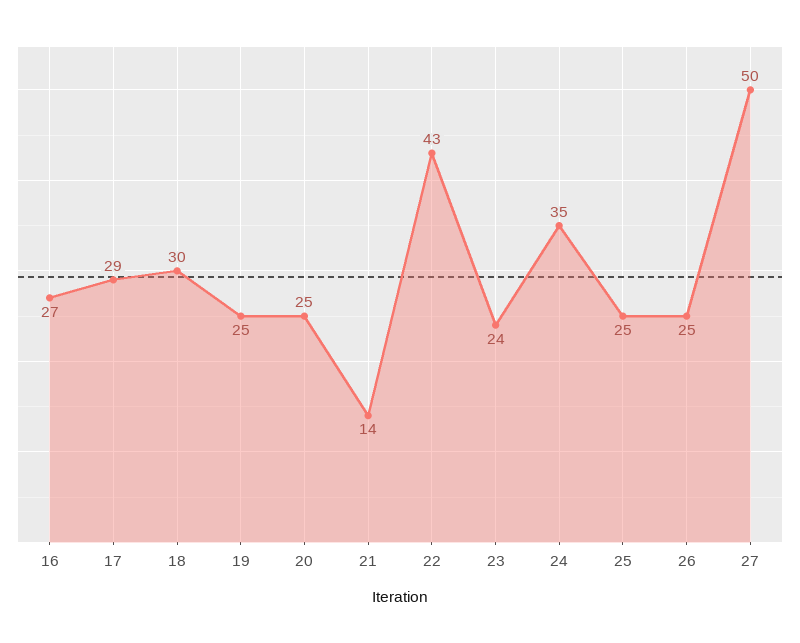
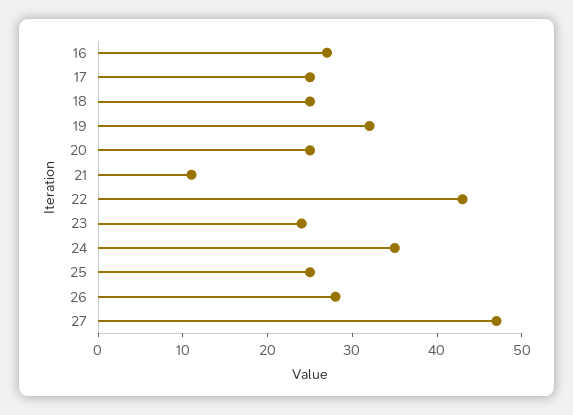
17: 29 -> 25
18: 30 -> 25
19: 25 -> 32
21: 14 -> 11
26: 25 -> 28
27: 50 -> 47

